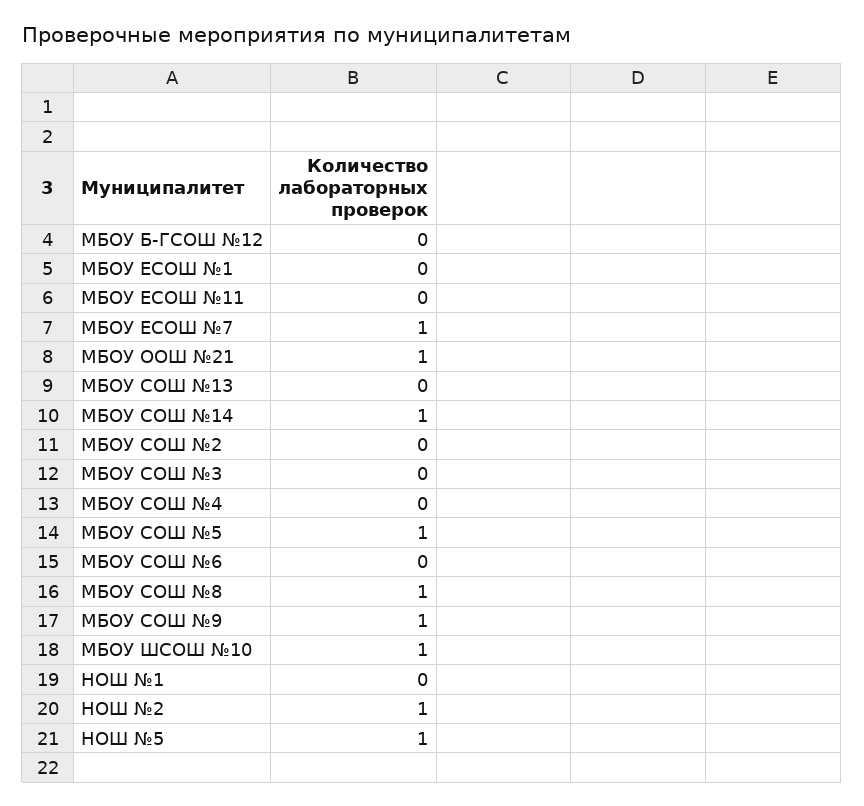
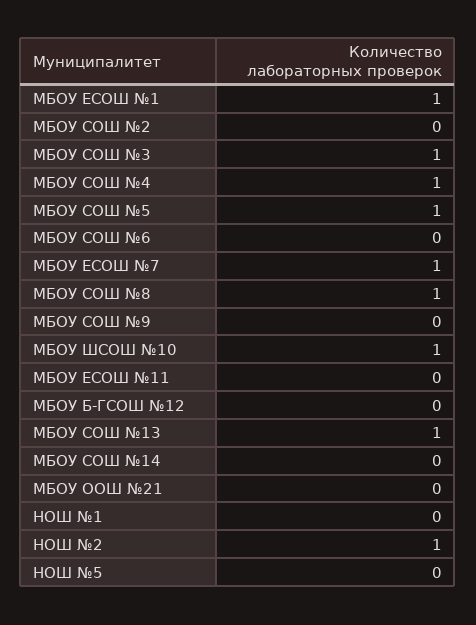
МБОУ ЕСОШ №1: 0 -> 1
МБОУ ООШ №21: 1 -> 0
МБОУ СОШ №13: 0 -> 1
МБОУ СОШ №14: 1 -> 0
МБОУ СОШ №3: 0 -> 1
МБОУ СОШ №4: 0 -> 1
МБОУ СОШ №9: 1 -> 0
НОШ №5: 1 -> 0

